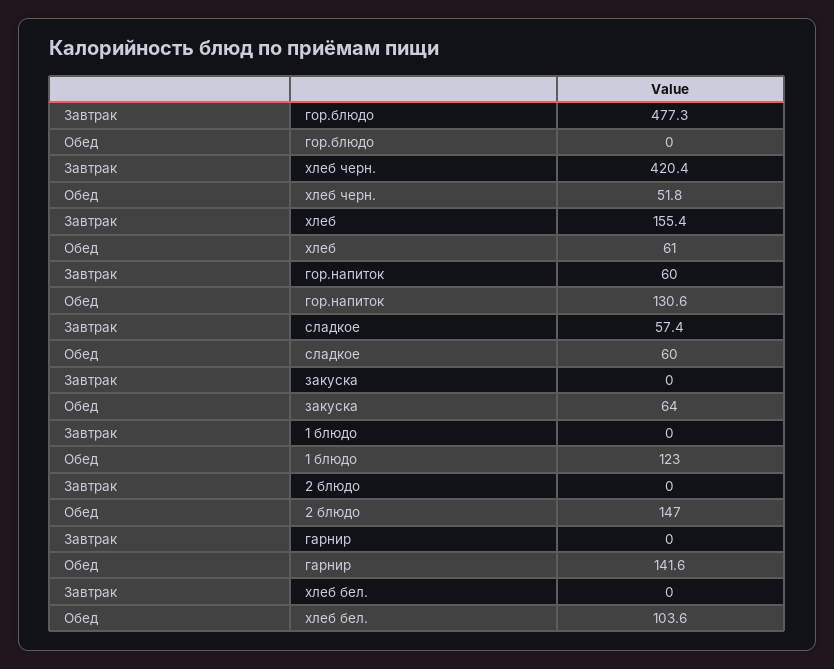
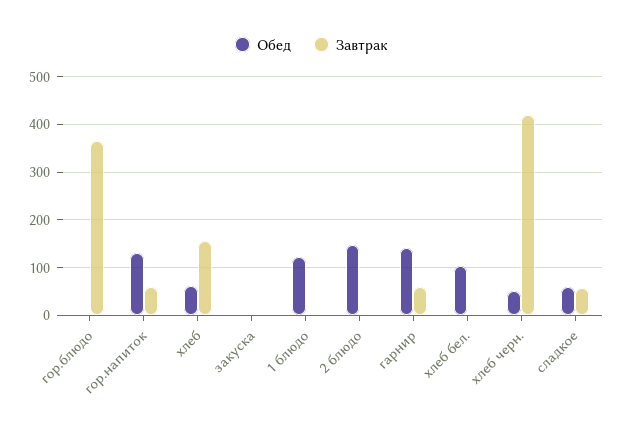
Завтрак, гор.блюдо: 477.3 -> 360
Обед, закуска: 64 -> 0
Завтрак, гарнир: 0 -> 60

